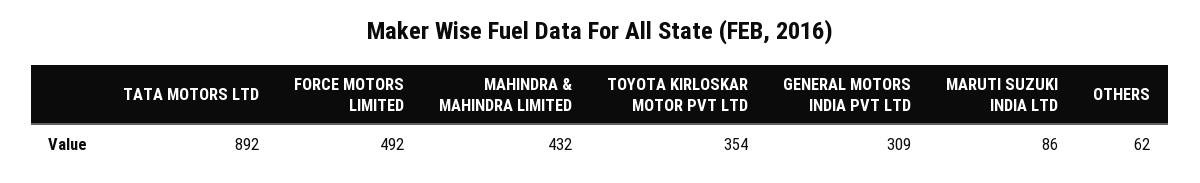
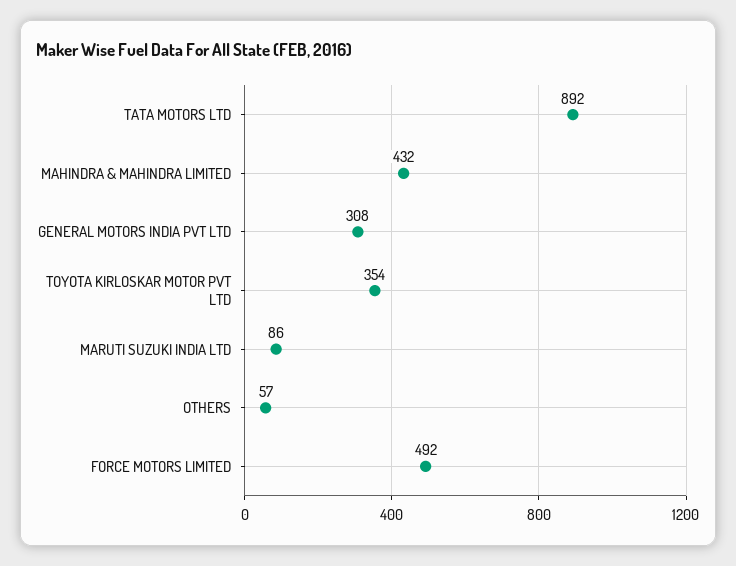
GENERAL MOTORS INDIA PVT LTD: 309 -> 308
OTHERS: 62 -> 57

